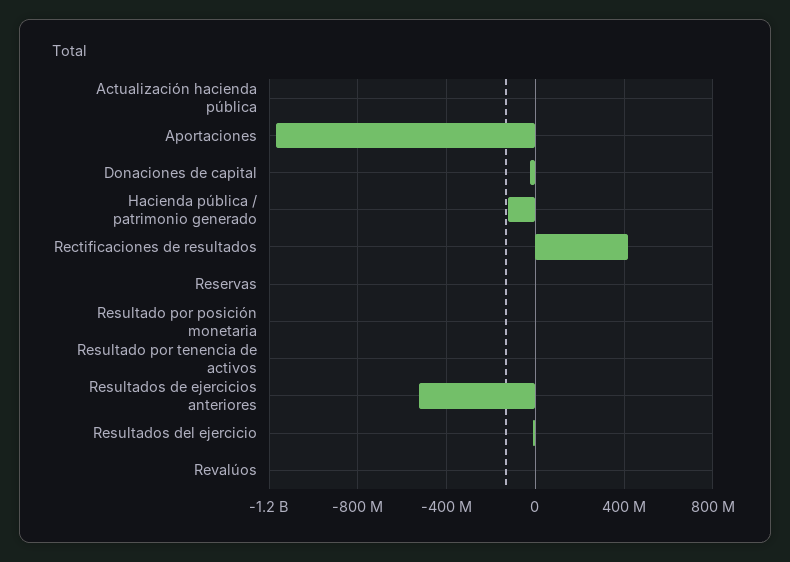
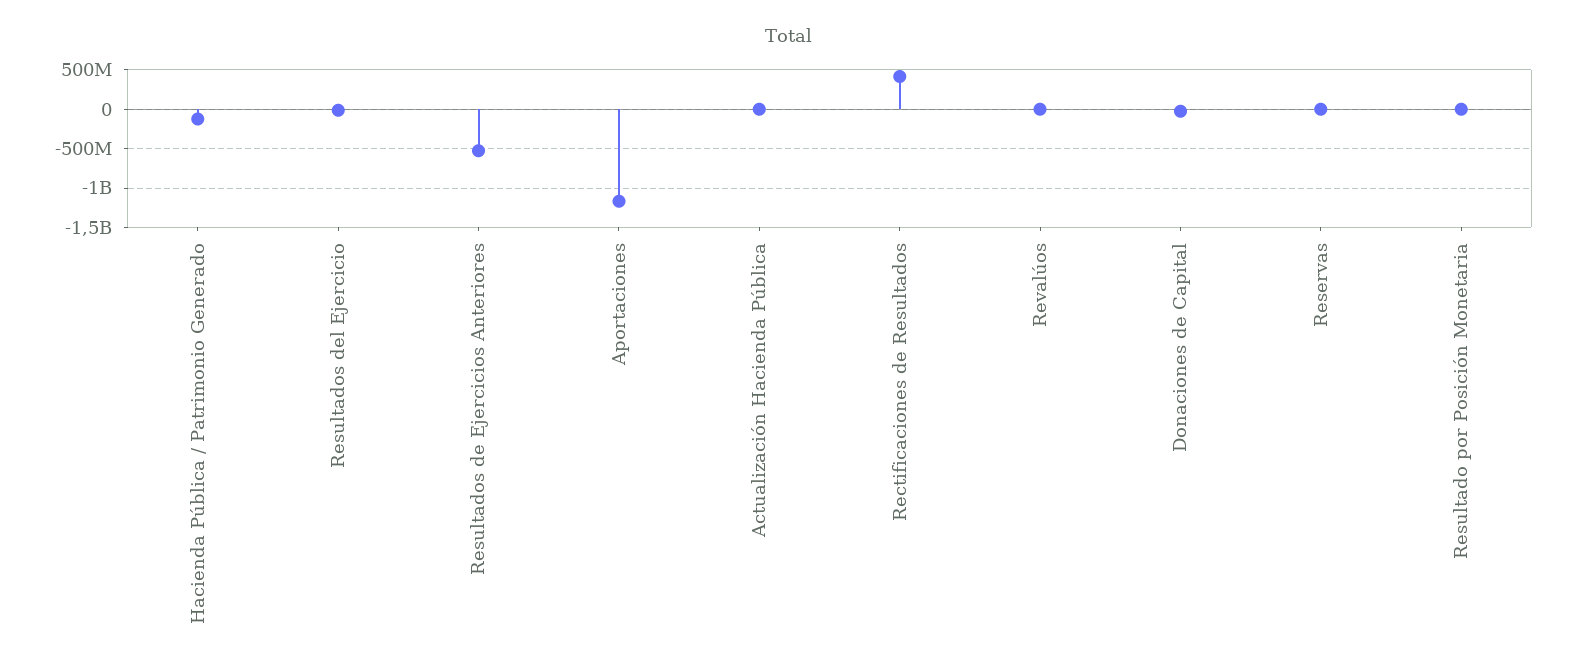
Resultado por tenencia de activos: 0 -> none

